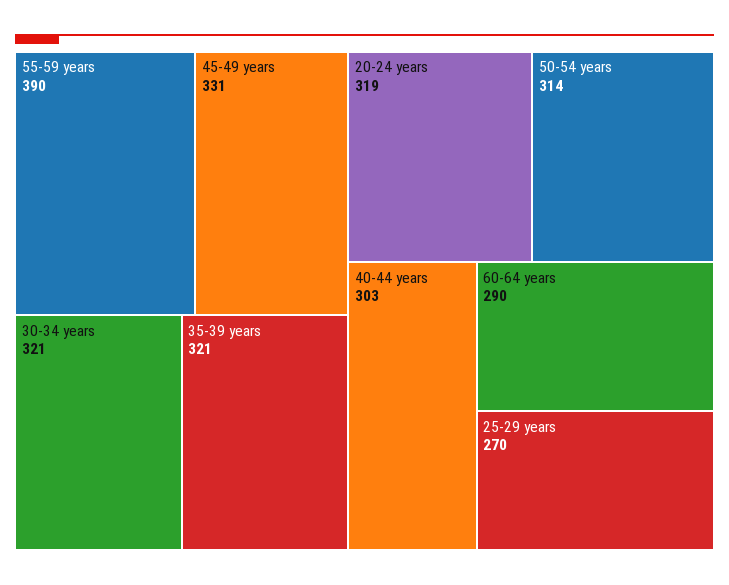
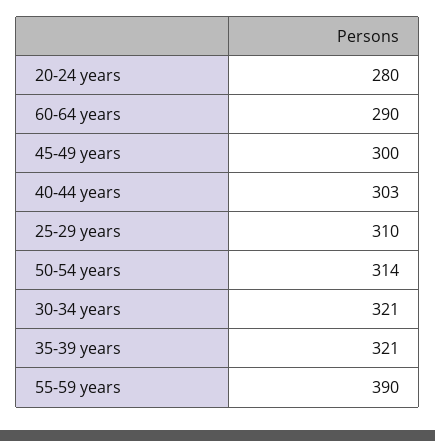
45-49 years: 331 -> 300
20-24 years: 319 -> 280
25-29 years: 270 -> 310

